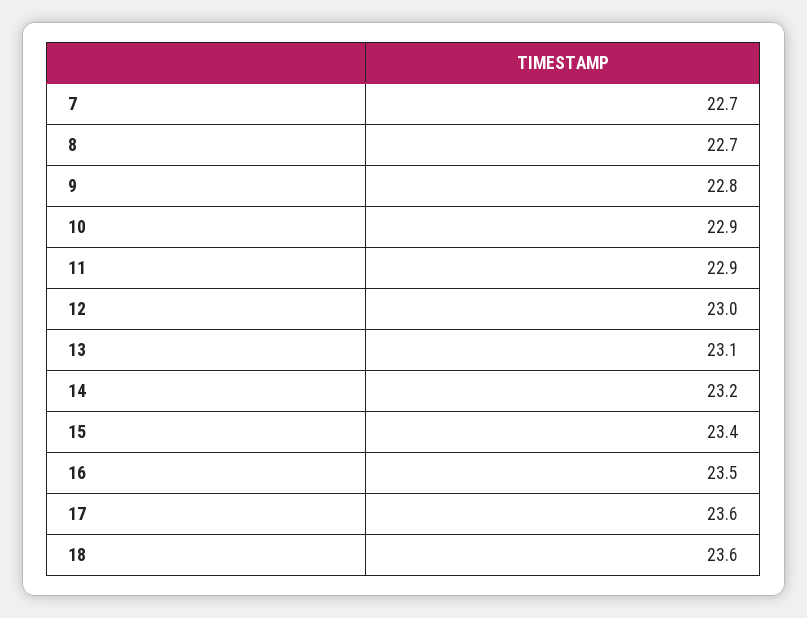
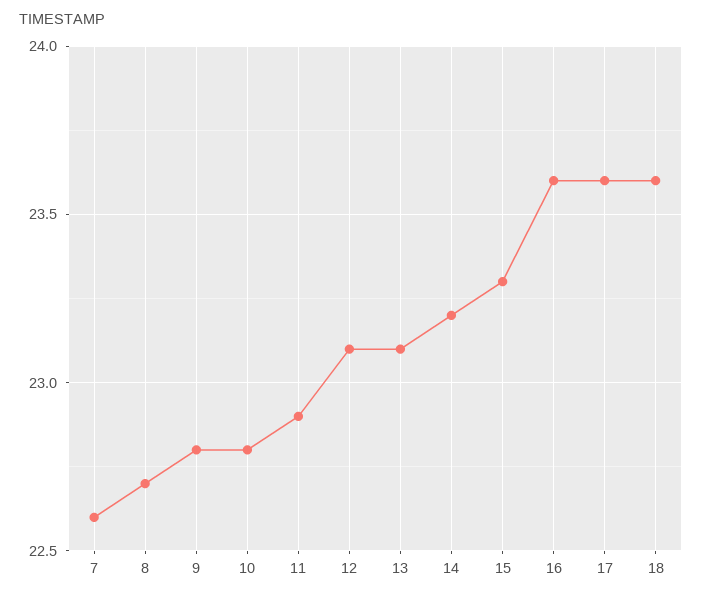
7: 22.7 -> 22.6
10: 22.9 -> 22.8
12: 23 -> 23.1
15: 23.4 -> 23.3
16: 23.5 -> 23.6

